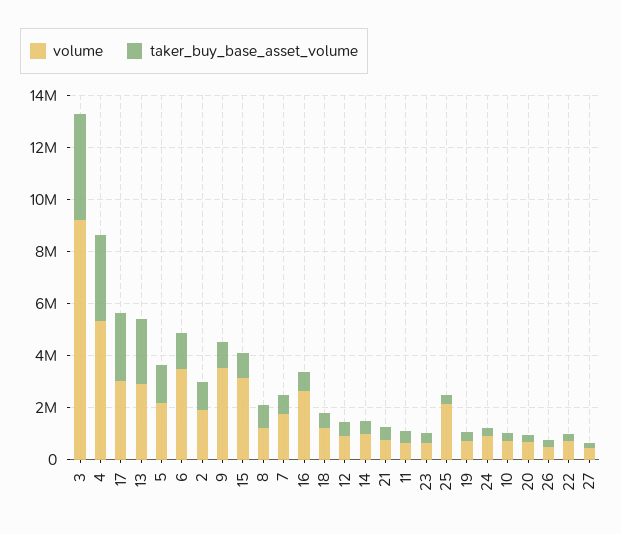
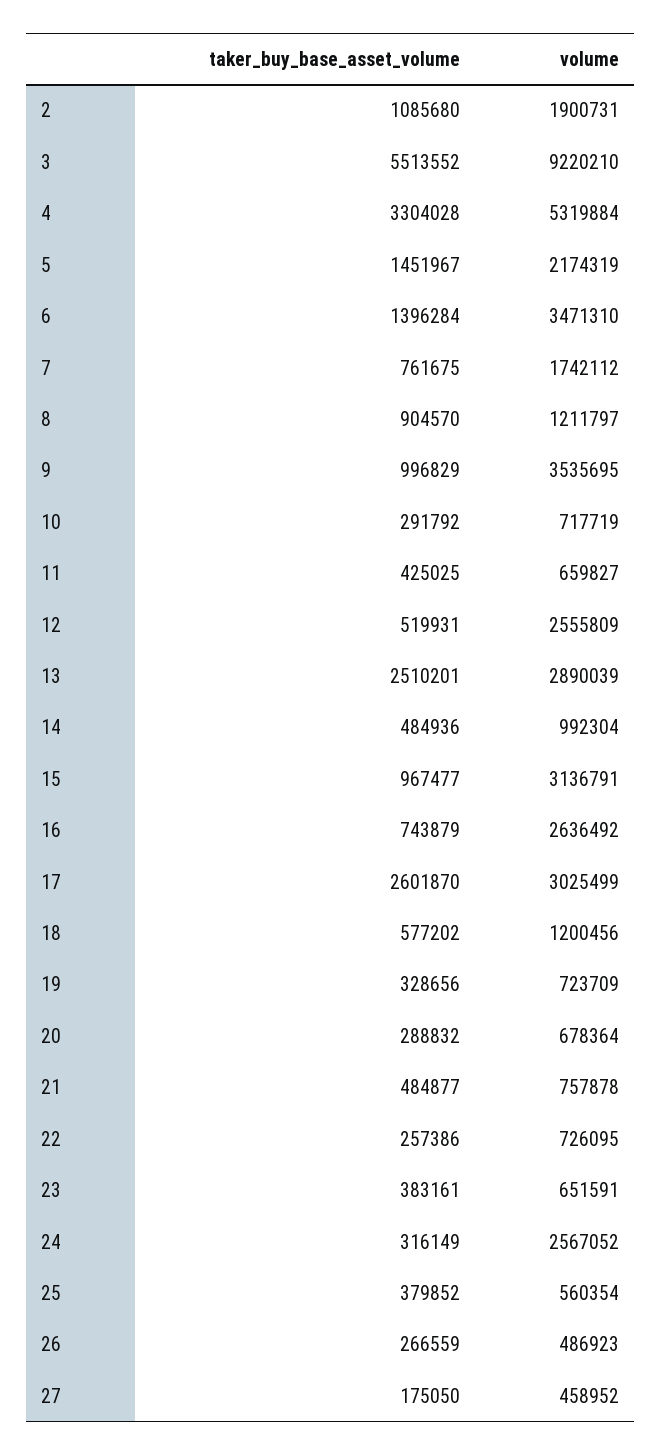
taker_buy_base_asset_volume, 3: 4000000 -> 5513552
volume, 12: 1000000 -> 2555809
volume, 25: 2000000 -> 560354
volume, 24: 1000000 -> 2567052

